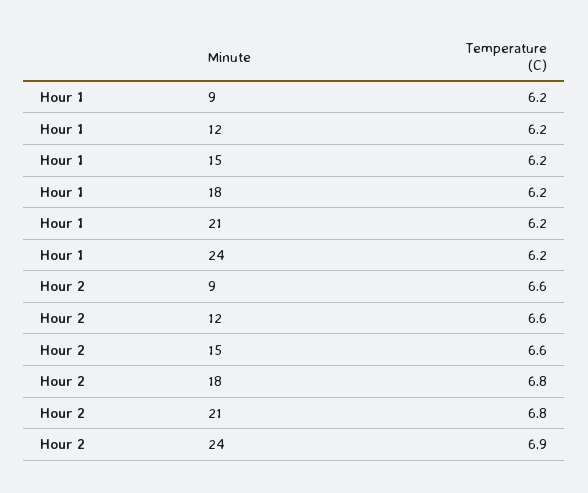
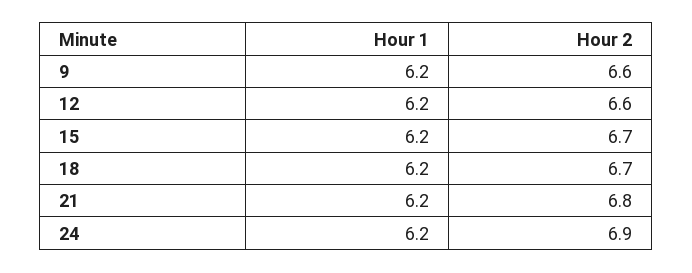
Hour 2, 15: 6.6 -> 6.7
Hour 2, 18: 6.8 -> 6.7

